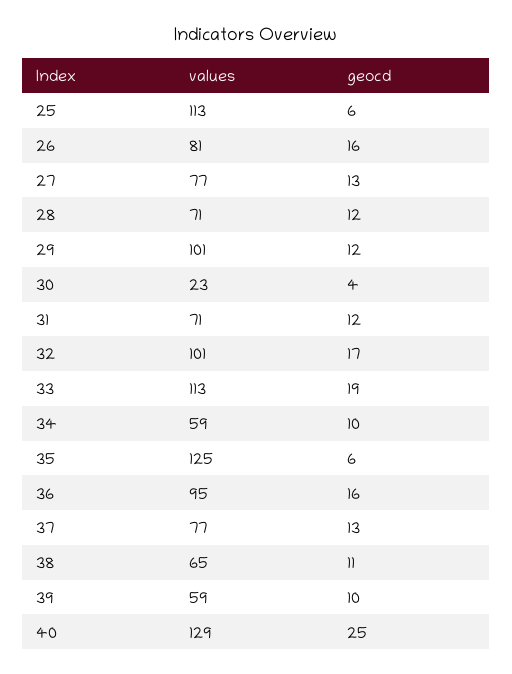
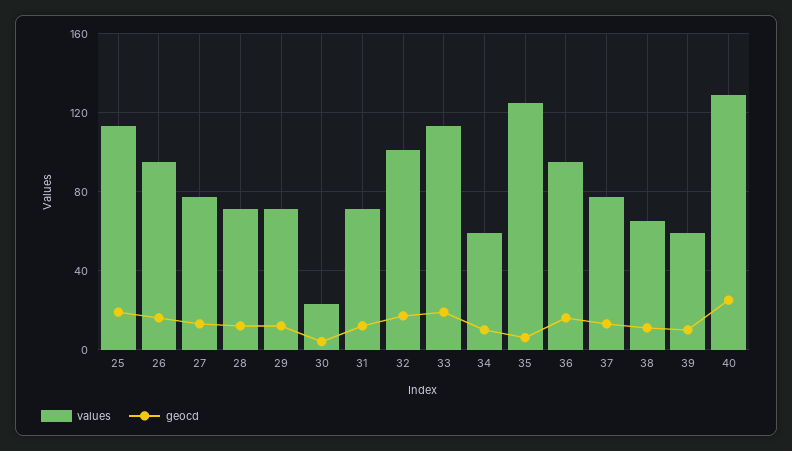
geocd, 25: 6 -> 20
values, 26: 81 -> 95
values, 29: 101 -> 70

